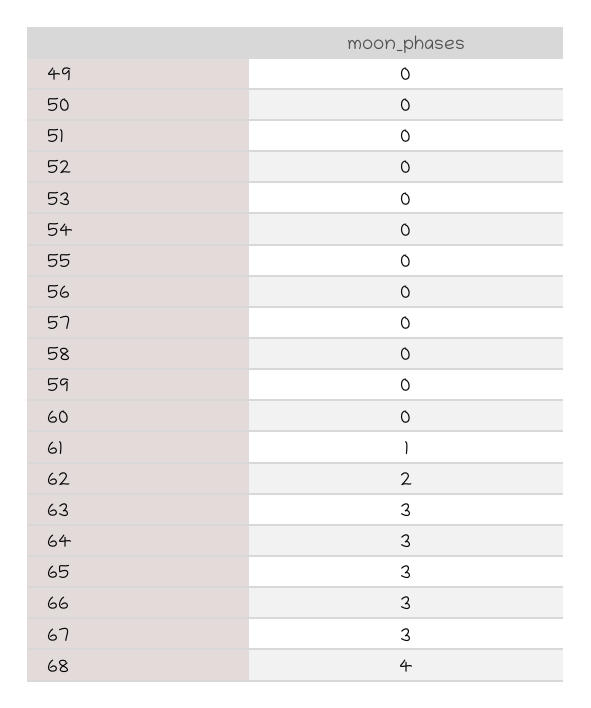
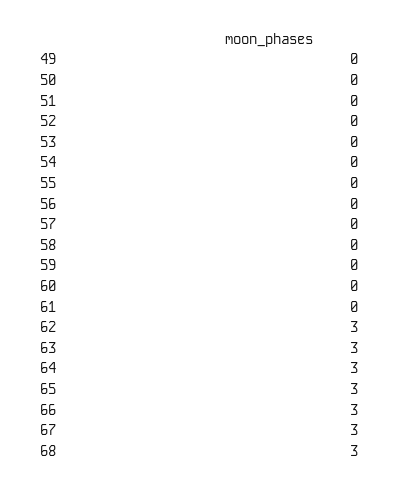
61: 1 -> 0
62: 2 -> 3
68: 4 -> 3

